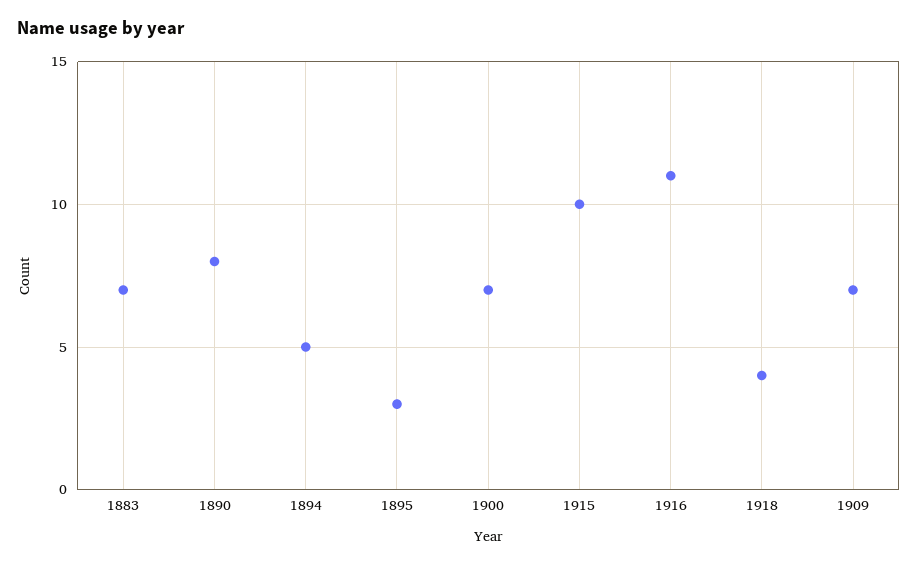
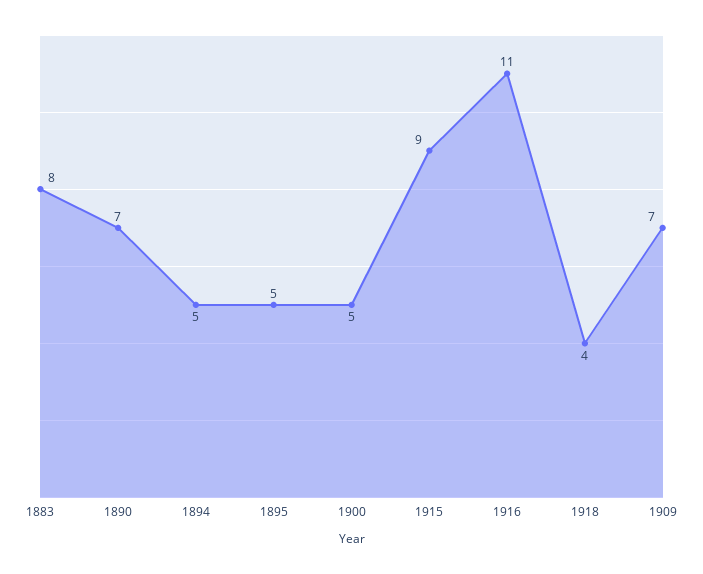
1883: 7 -> 8
1890: 8 -> 7
1895: 3 -> 5
1900: 7 -> 5
1915: 10 -> 9

